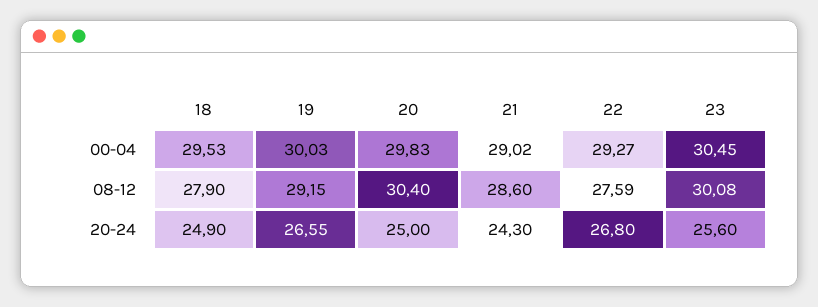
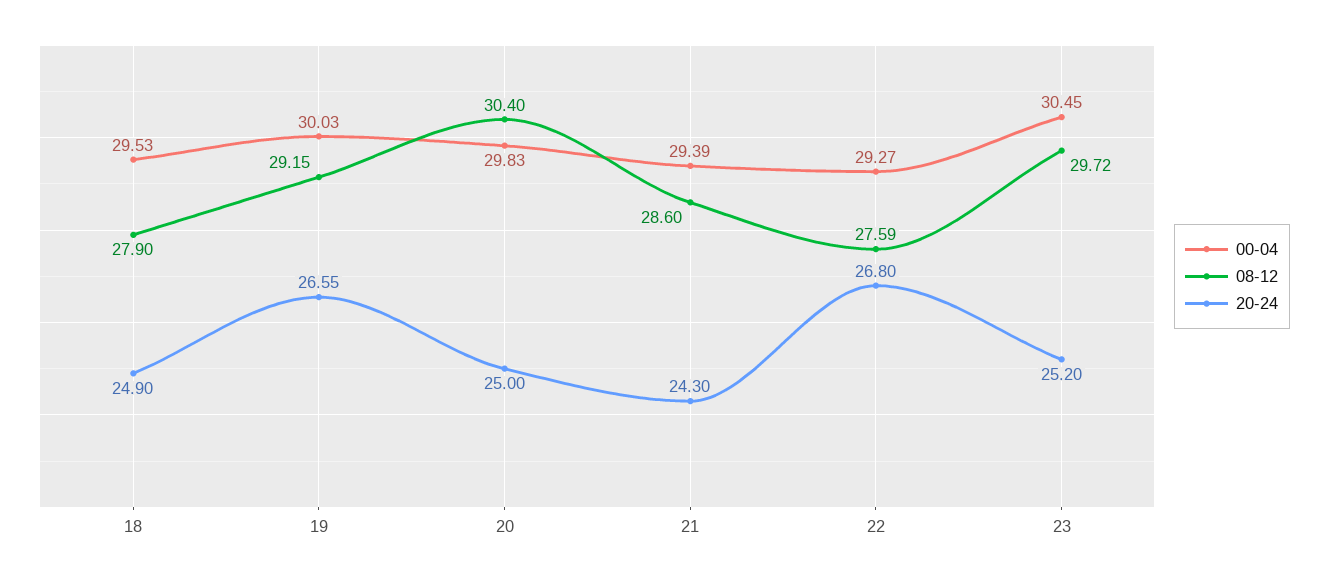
00-04, 21: 29.02 -> 29.39
08-12, 23: 30.08 -> 29.72
20-24, 23: 25.6 -> 25.2

